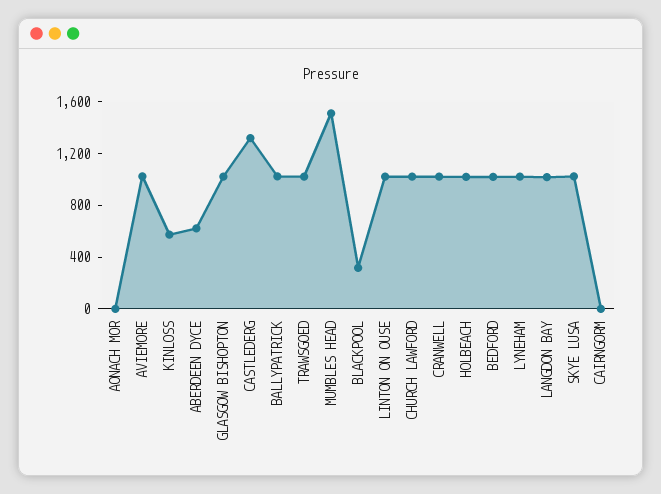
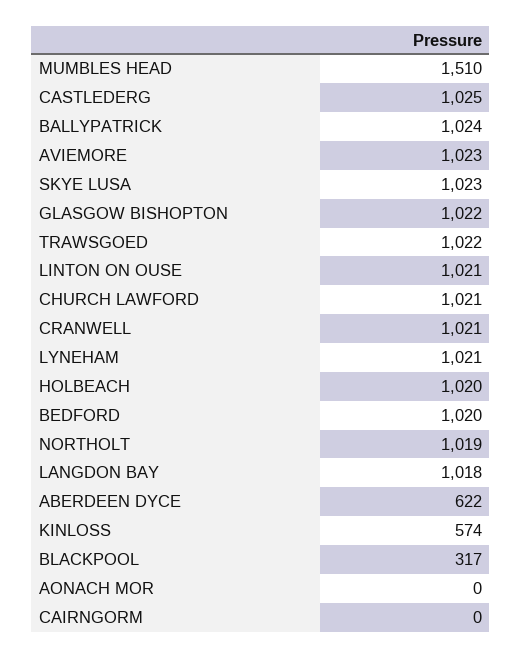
CASTLEDERG: 1300 -> 1025
NORTHOLT: none -> 1019

